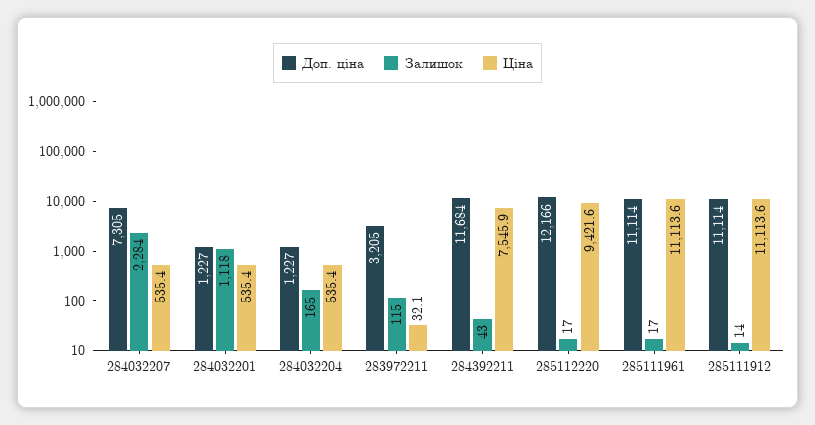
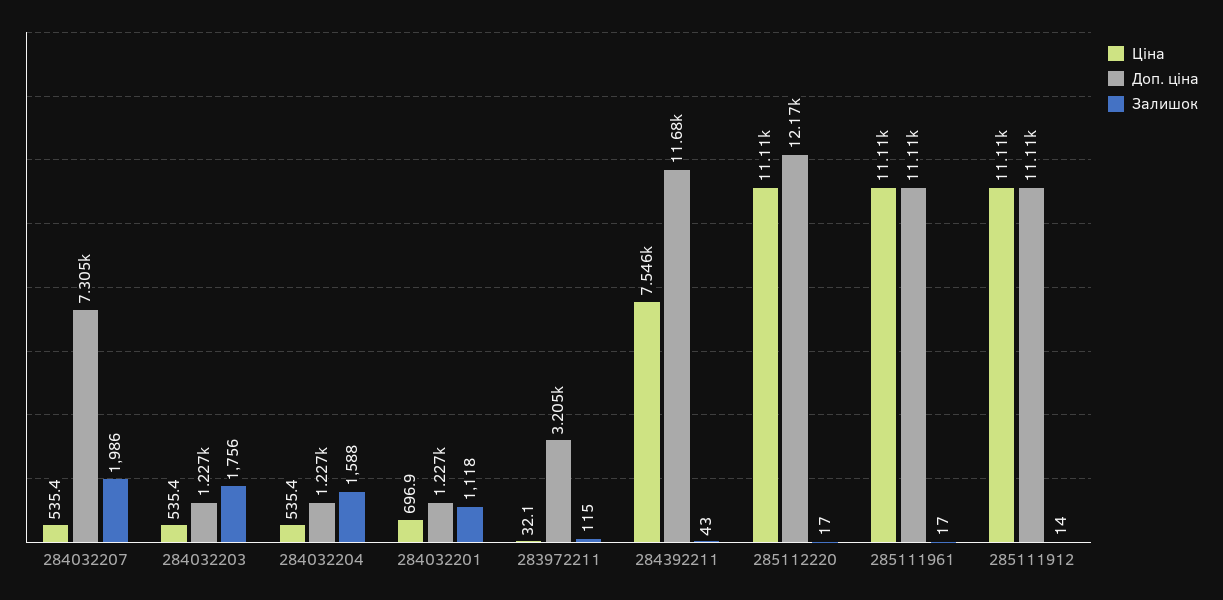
Залишок, 284032207: 2284 -> 1986
Ціна, 284032201: 535.4 -> 696.9
Залишок, 284032204: 165 -> 1588
Ціна, 285112220: 9421.6 -> 11110
Ціна, 284032203: none -> 535.4
Доп. ціна, 284032203: none -> 1227
Залишок, 284032203: none -> 1756

